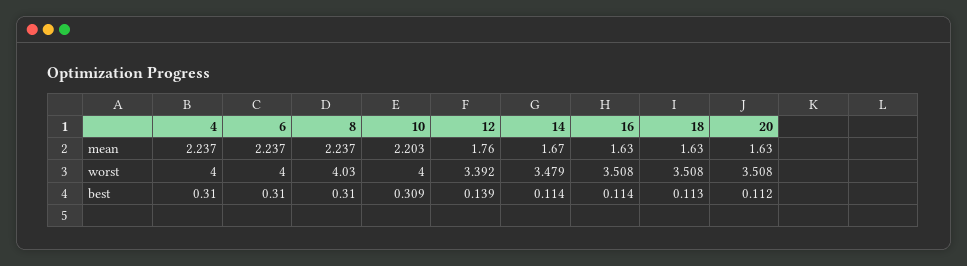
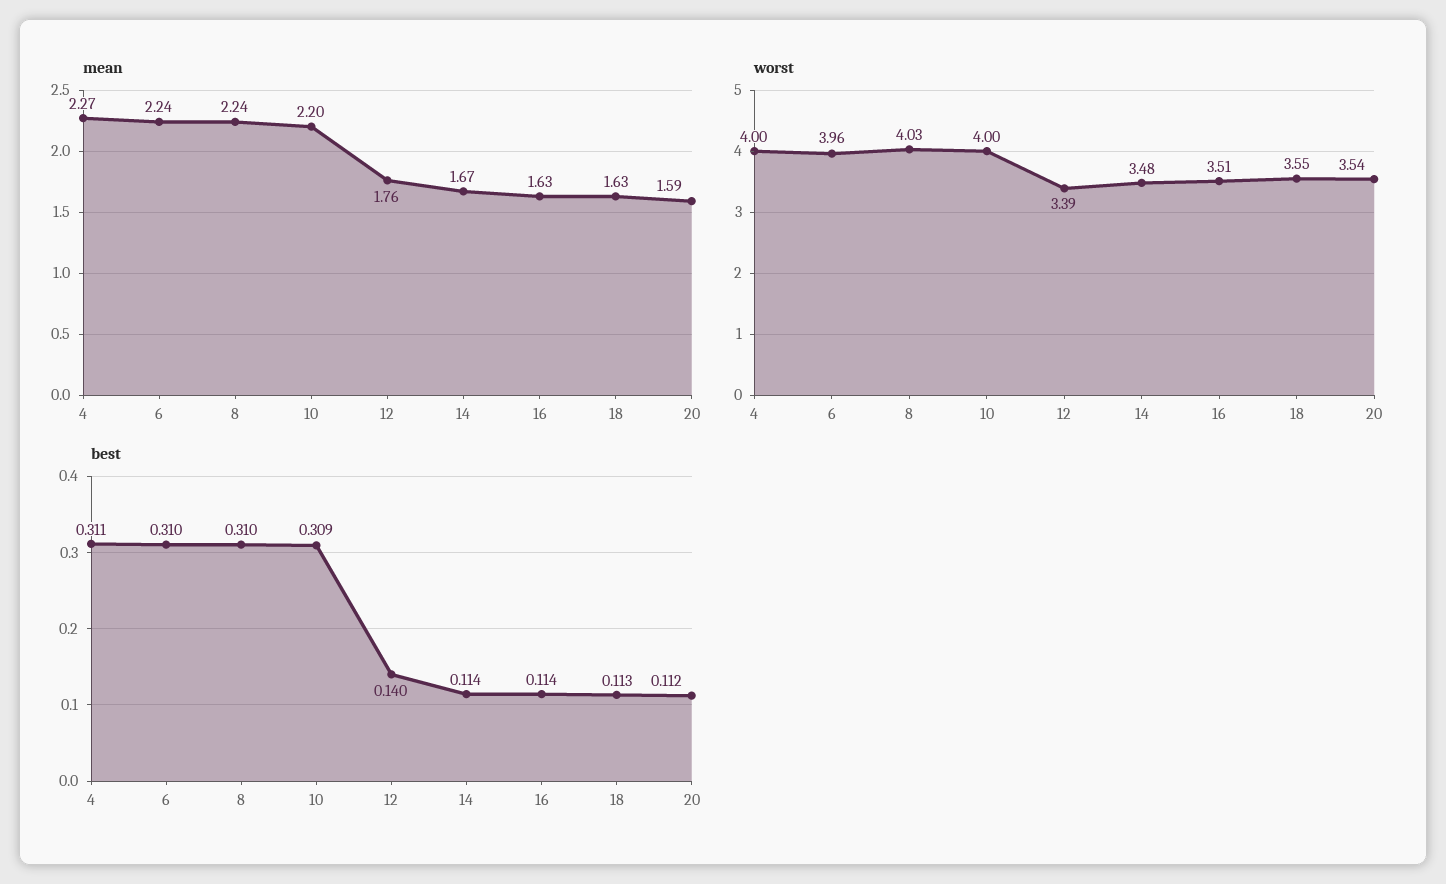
mean, 4: 2.237 -> 2.27
mean, 20: 1.63 -> 1.59
worst, 6: 4 -> 3.96
worst, 18: 3.508 -> 3.55
worst, 20: 3.508 -> 3.54
best, 4: 0.31 -> 0.311
best, 12: 0.139 -> 0.14

